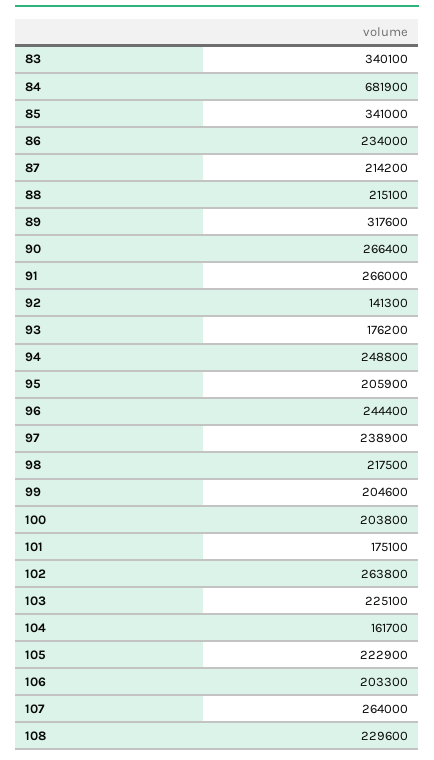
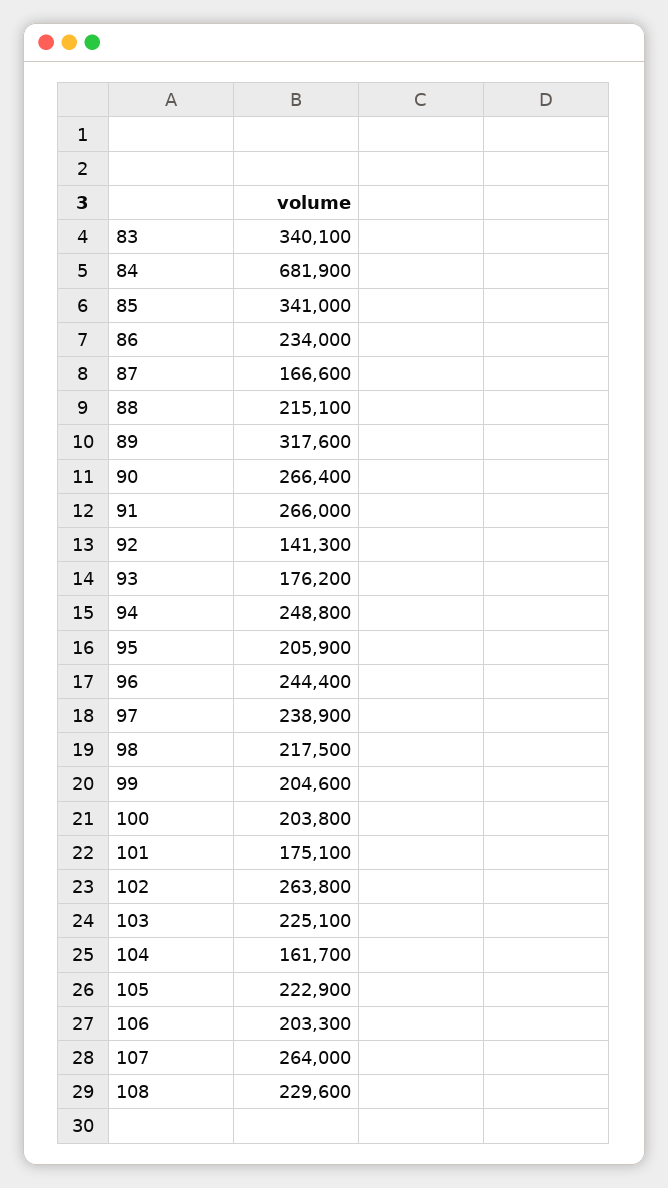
87: 214200 -> 166600

